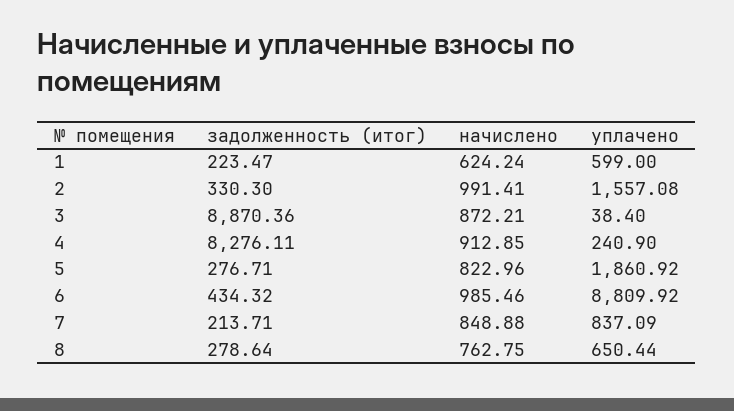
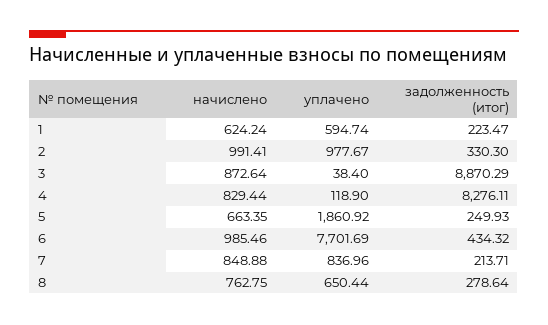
уплачено, 1: 599 -> 594.74
уплачено, 2: 1557.08 -> 977.67
задолженность (итог), 3: 8870.36 -> 8870.29
начислено, 3: 872.21 -> 872.64
начислено, 4: 912.85 -> 829.44
уплачено, 4: 240.9 -> 118.9
задолженность (итог), 5: 276.71 -> 249.93
начислено, 5: 822.96 -> 663.35
уплачено, 6: 8809.92 -> 7701.69
уплачено, 7: 837.09 -> 836.96

